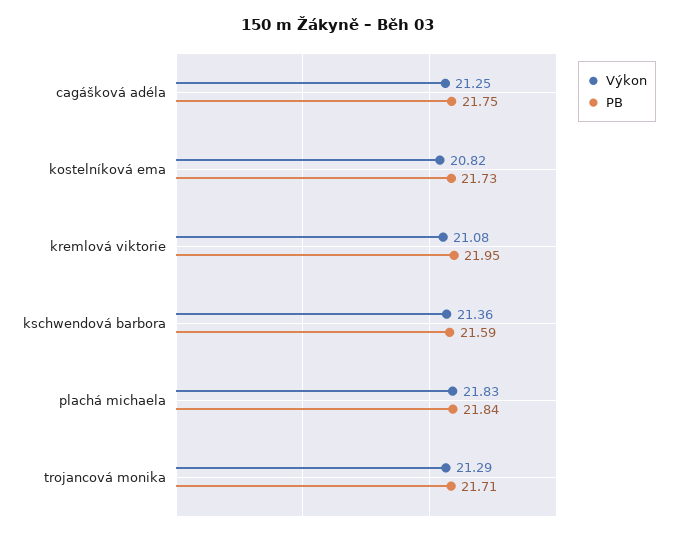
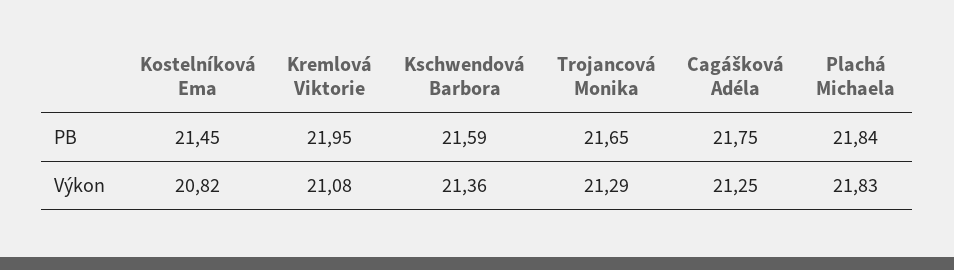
PB, kostelníková ema: 21.73 -> 21.45
PB, trojancová monika: 21.71 -> 21.65

